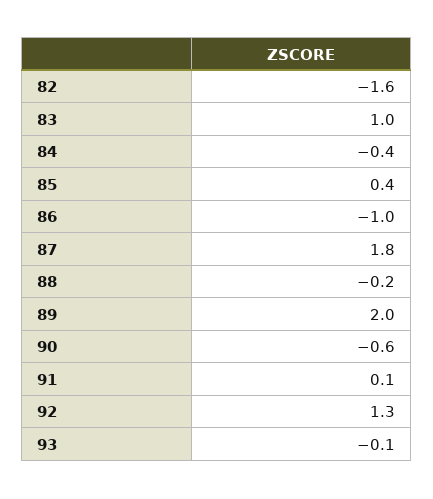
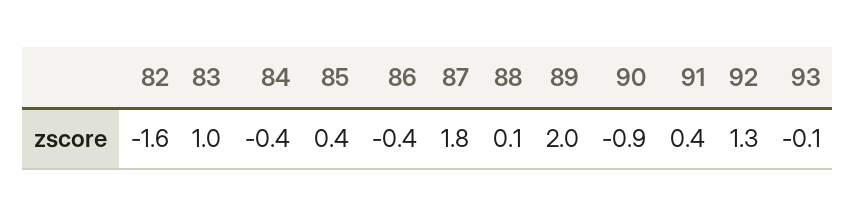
86: -1 -> -0.4
88: -0.2 -> 0.1
90: -0.6 -> -0.9
91: 0.1 -> 0.4

